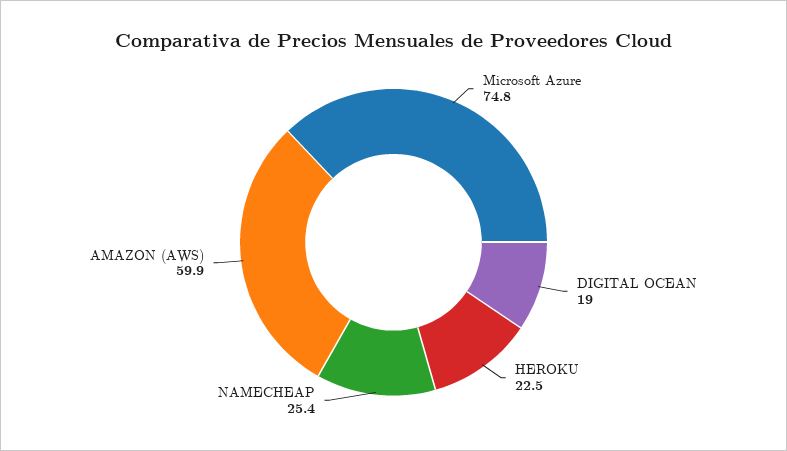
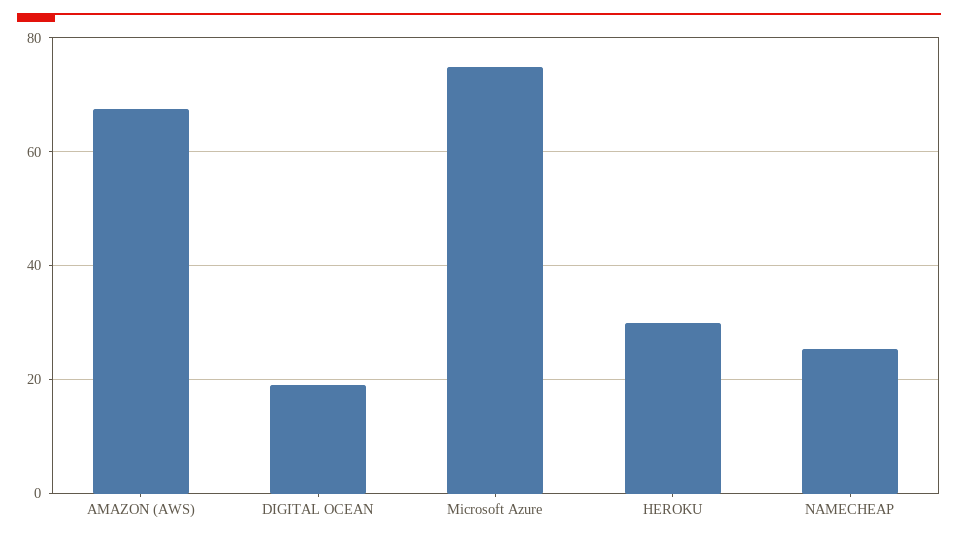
HEROKU: 22.5 -> 30
AMAZON (AWS): 59.9 -> 68

